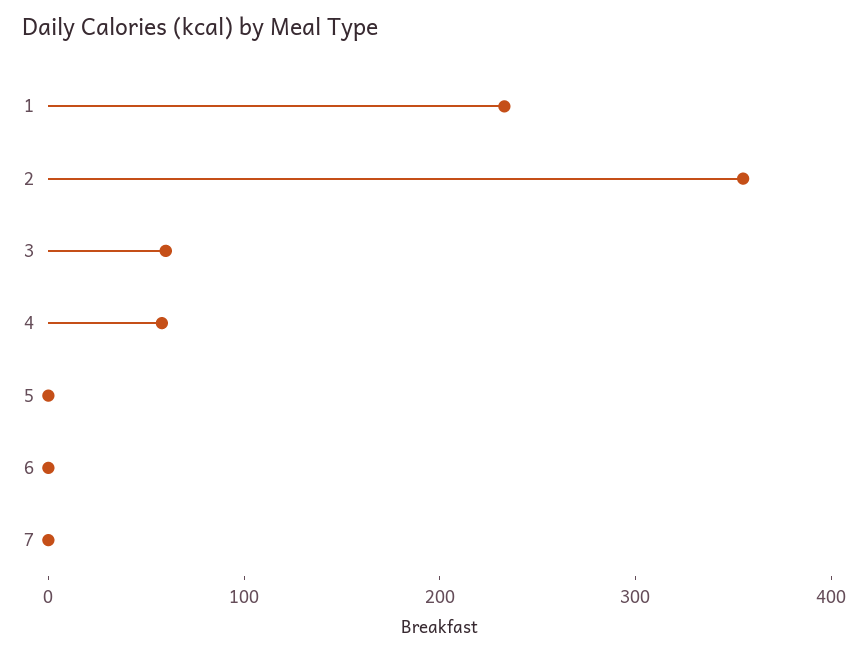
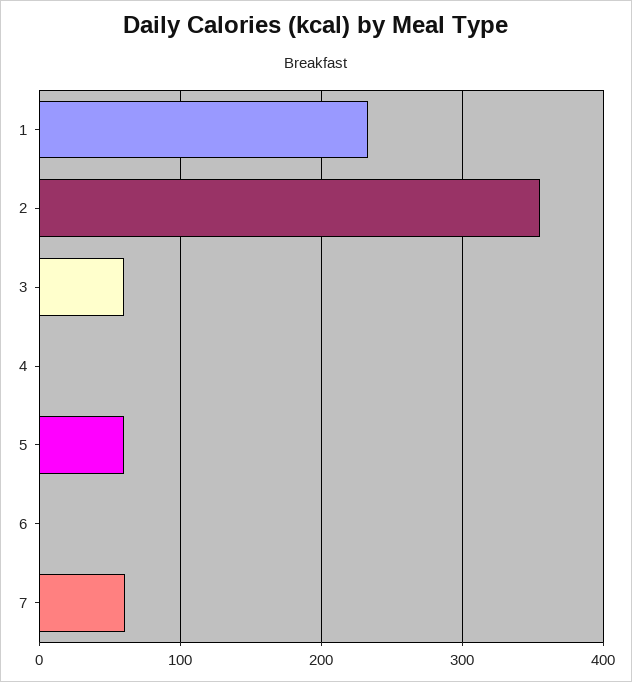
4: 60 -> 0
5: 0 -> 60
7: 0 -> 60

